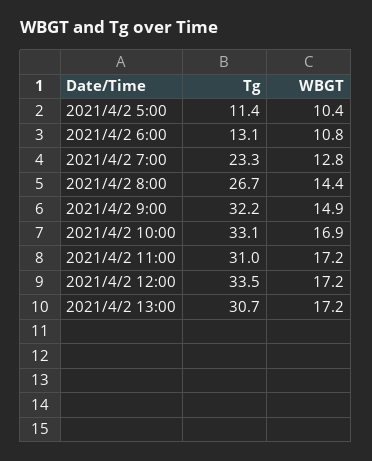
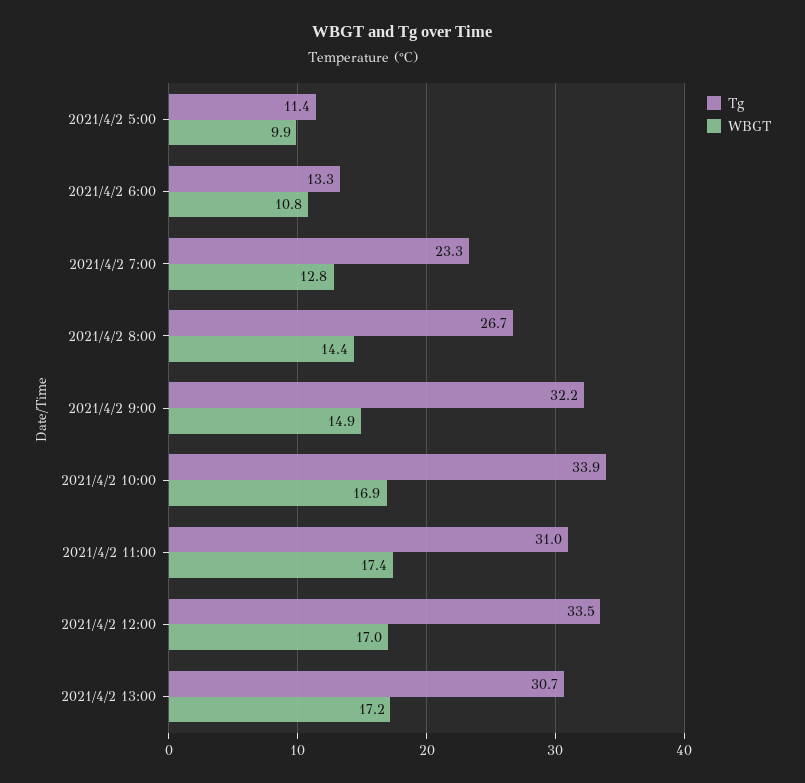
WBGT, 2021/4/2 5:00: 10.4 -> 9.9
Tg, 2021/4/2 6:00: 13.1 -> 13.3
Tg, 2021/4/2 10:00: 33.1 -> 33.9
WBGT, 2021/4/2 11:00: 17.2 -> 17.4
WBGT, 2021/4/2 12:00: 17.2 -> 17

